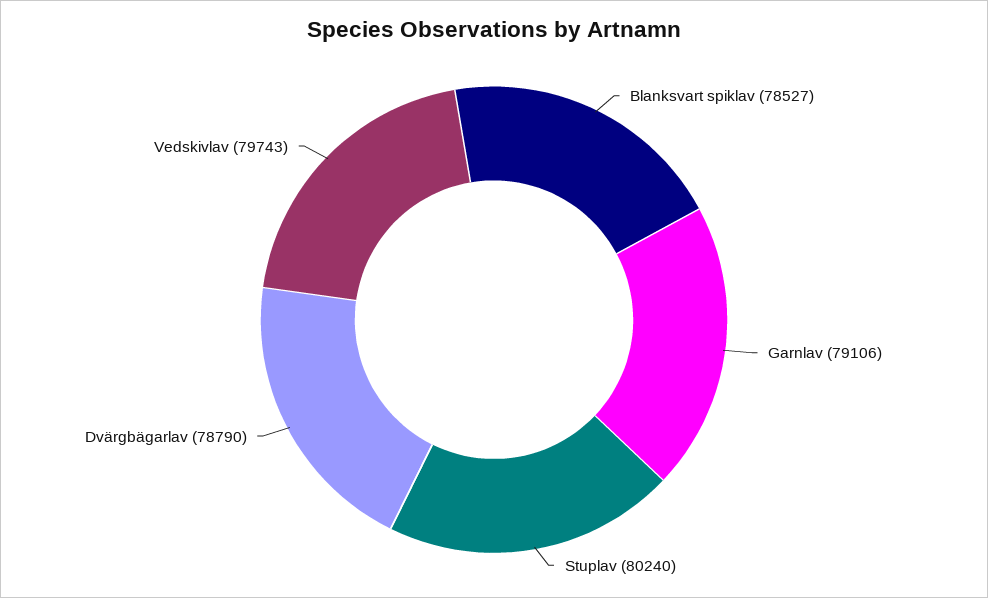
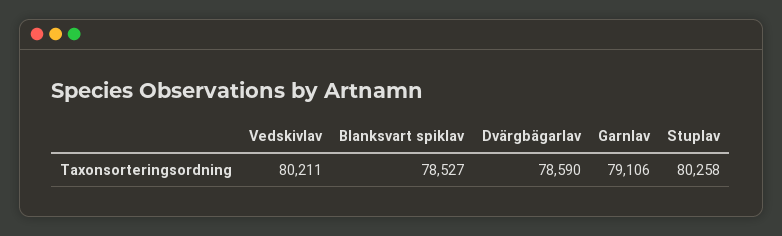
Stuplav: 80240 -> 80258
Dvärgbägarlav: 78790 -> 78590
Vedskivlav: 79743 -> 80211

